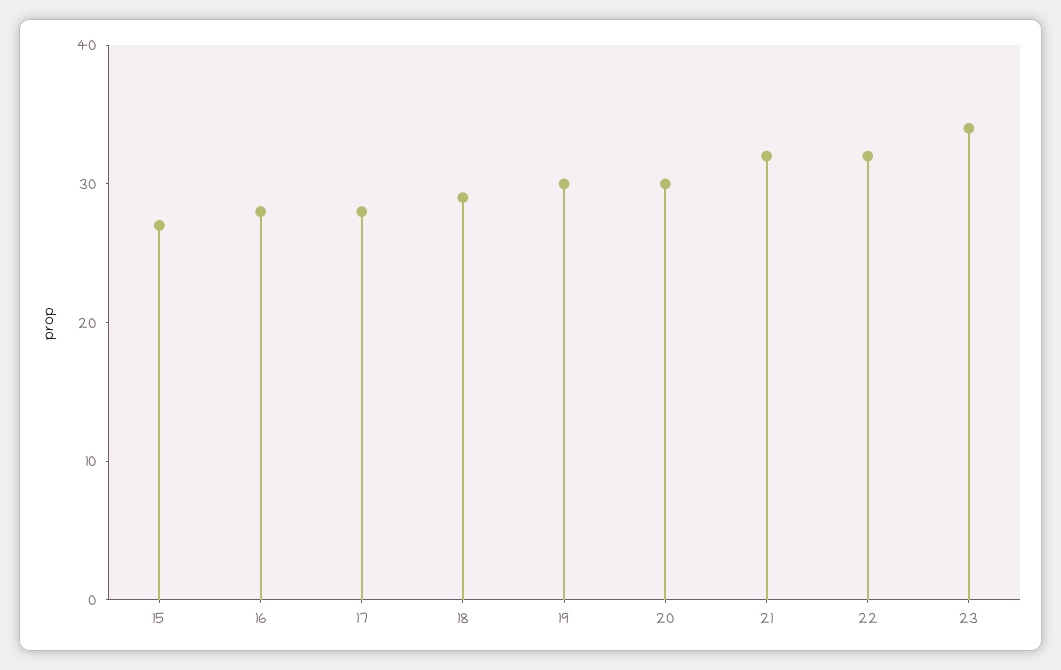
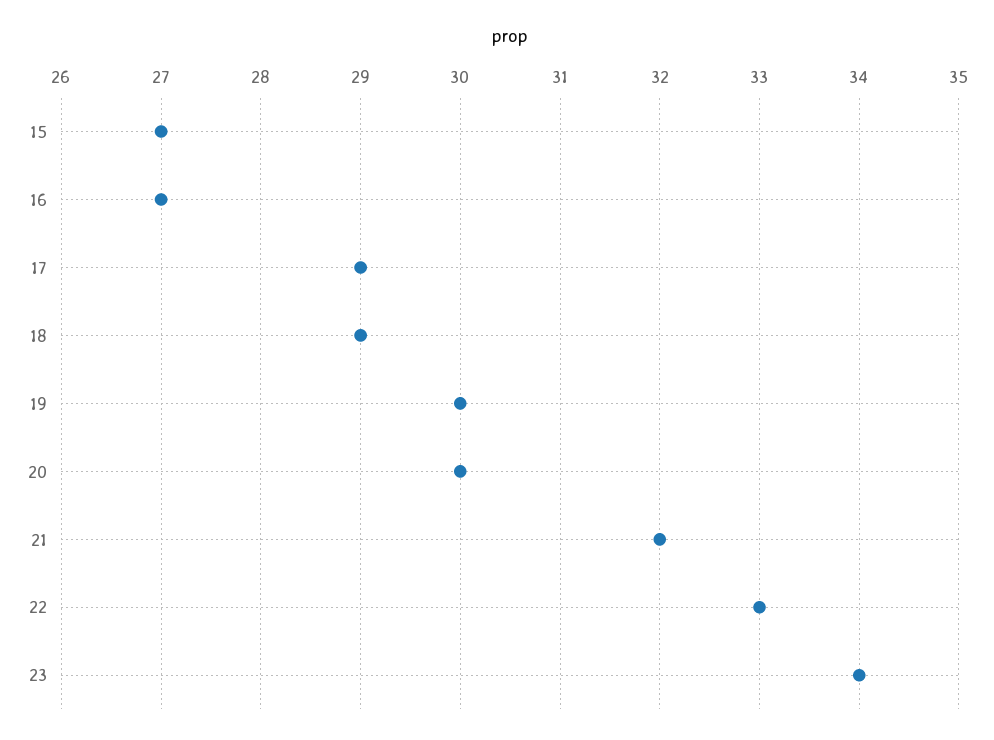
16: 28 -> 27
17: 28 -> 29
22: 32 -> 33

